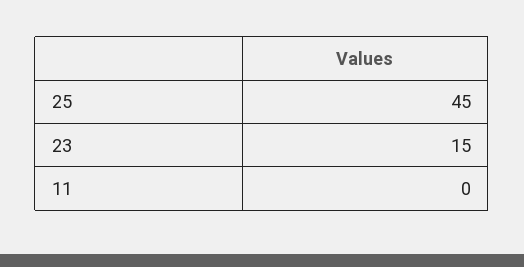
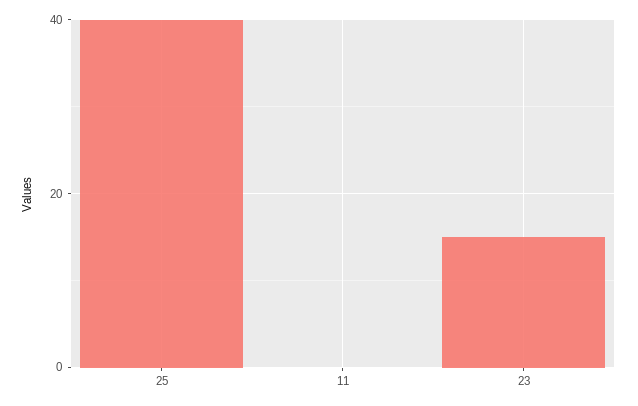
25: 45 -> 40

